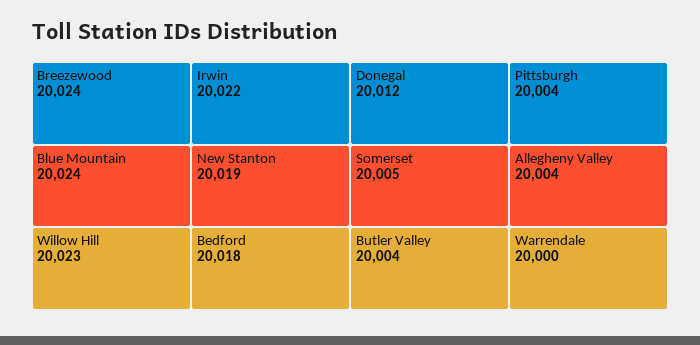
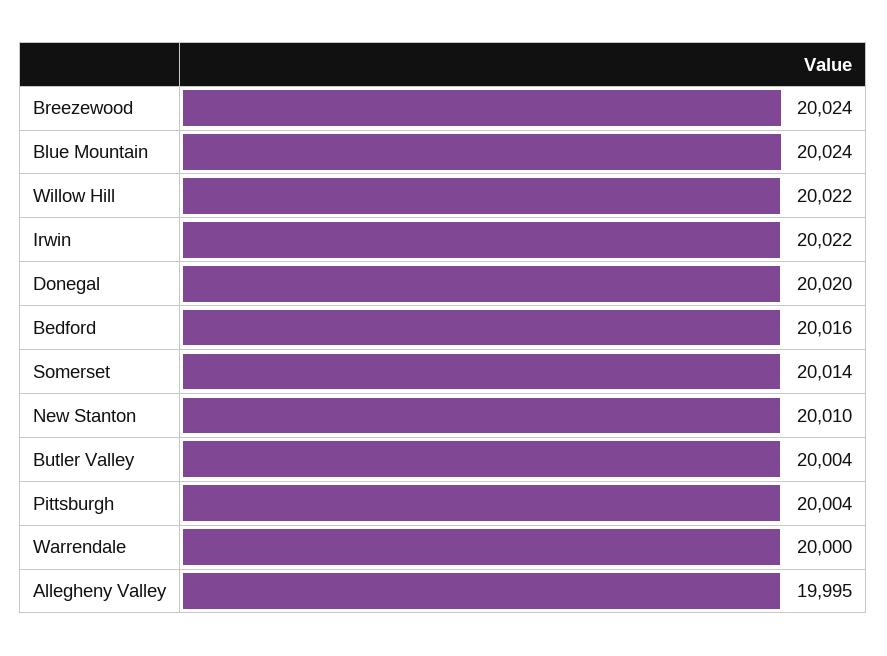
Willow Hill: 20023 -> 20022
New Stanton: 20019 -> 20010
Bedford: 20018 -> 20016
Donegal: 20012 -> 20020
Somerset: 20005 -> 20014
Allegheny Valley: 20004 -> 19995

